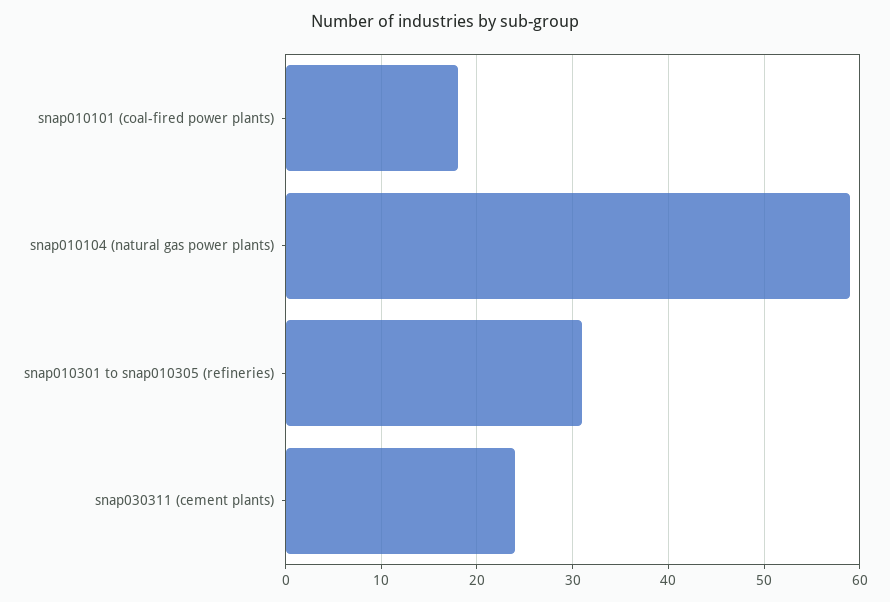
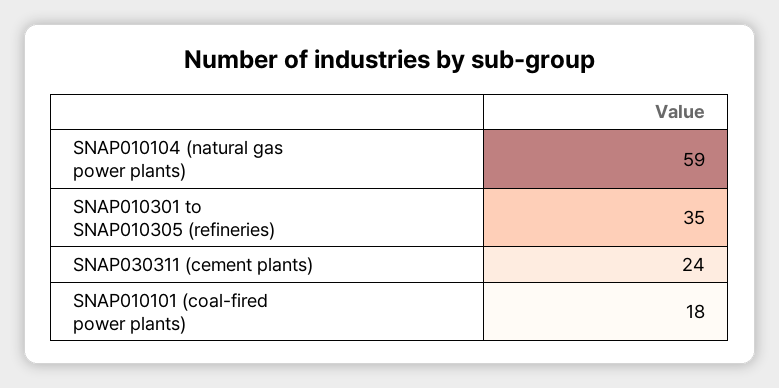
snap010301 to snap010305 (refineries): 31 -> 35

